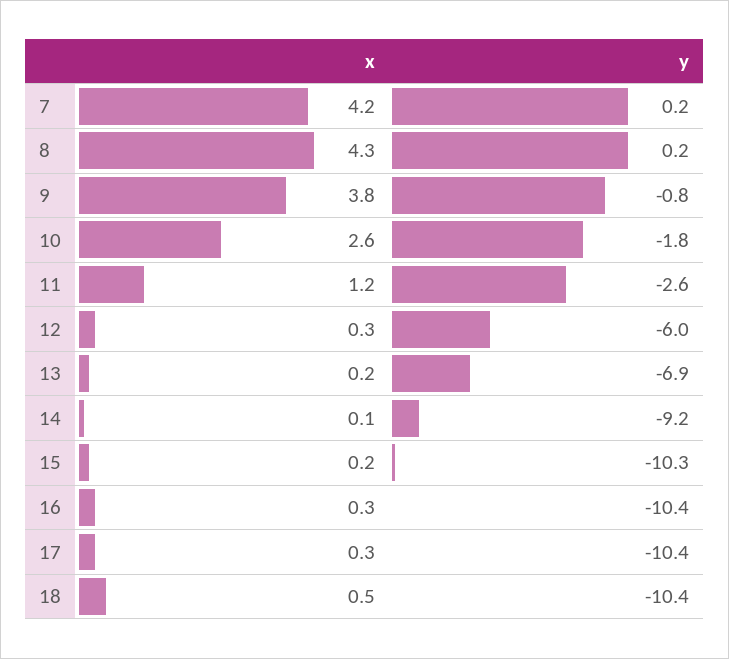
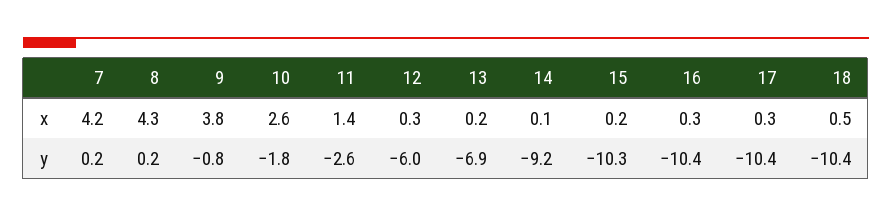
x, 11: 1.2 -> 1.4

